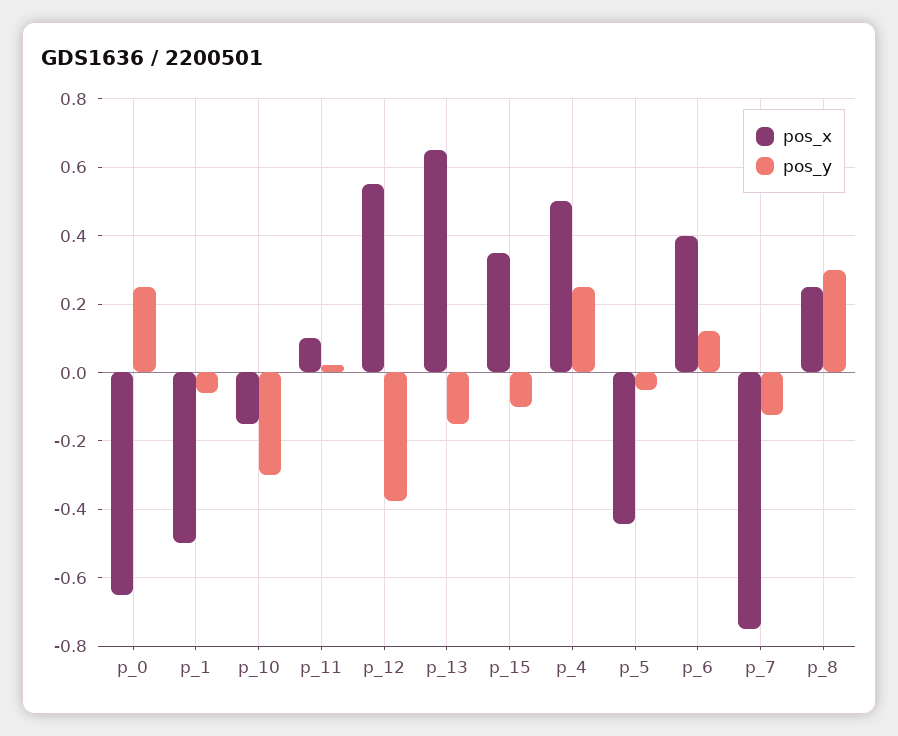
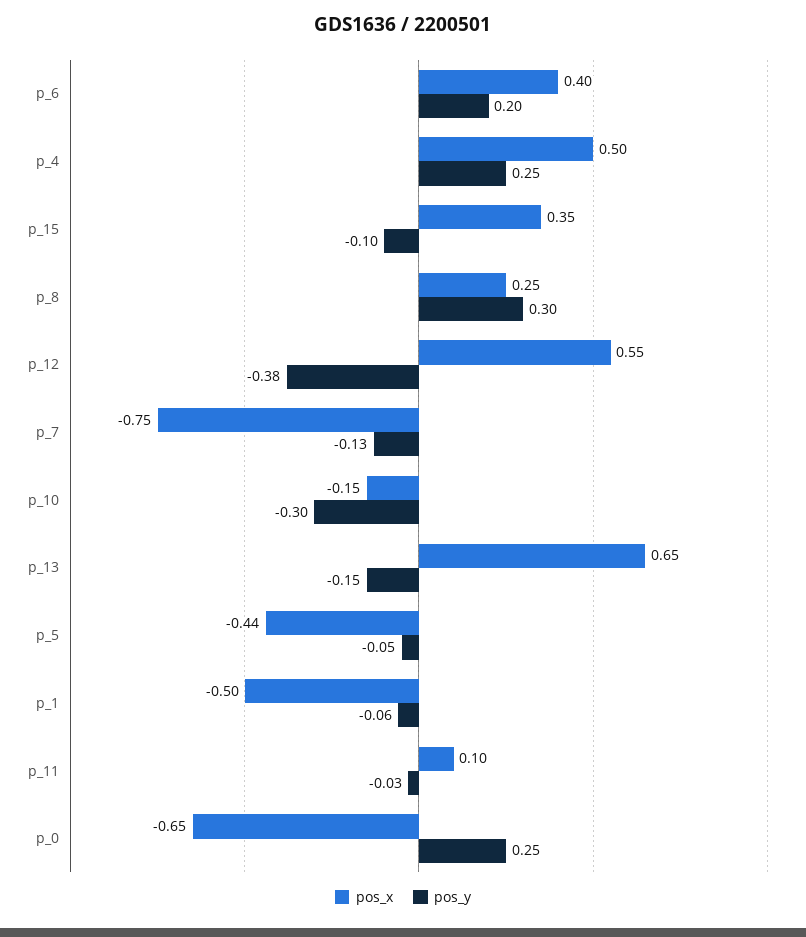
pos_y, p_11: 0.02 -> -0.03
pos_y, p_6: 0.12 -> 0.2

